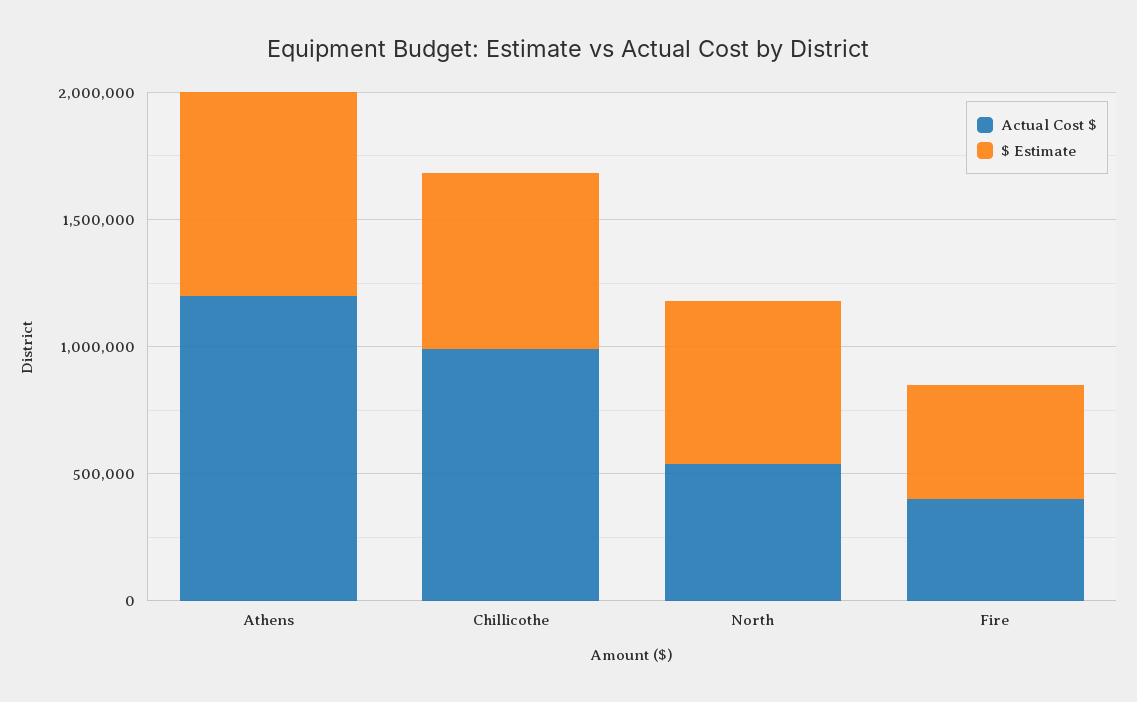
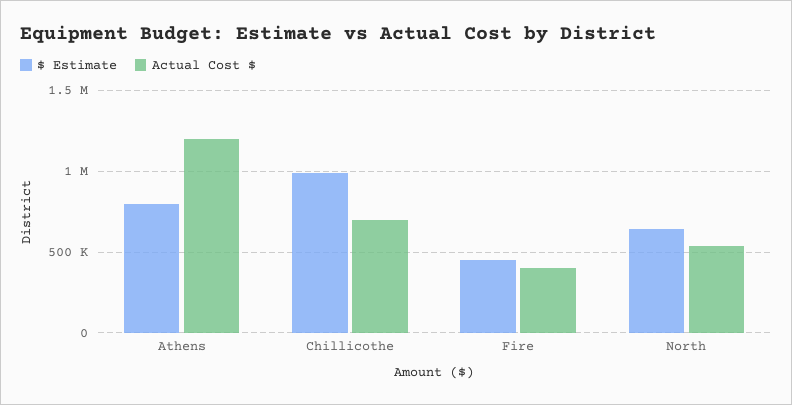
Actual Cost $, Chillicothe: 1000000 -> 700000
$ Estimate, Chillicothe: 700000 -> 1000000

